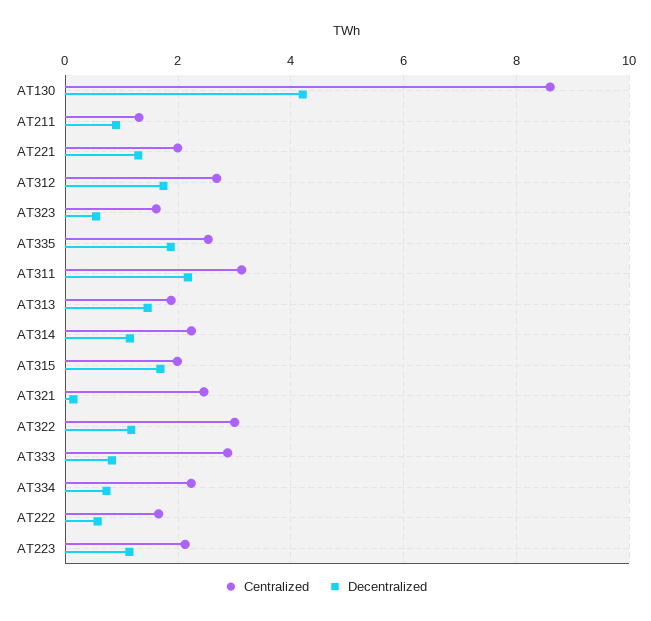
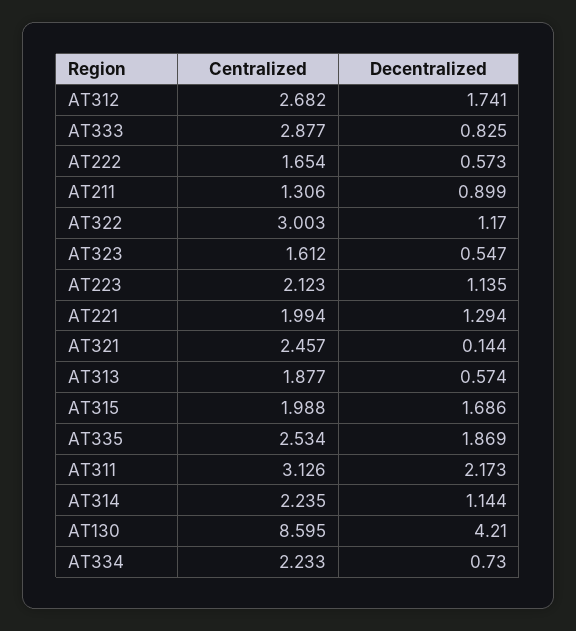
Decentralized, AT313: 1.4 -> 0.574

